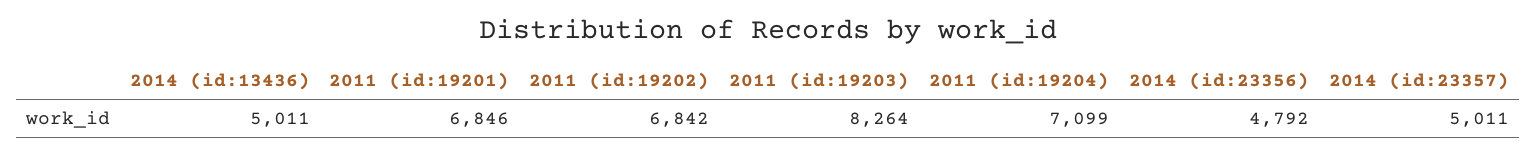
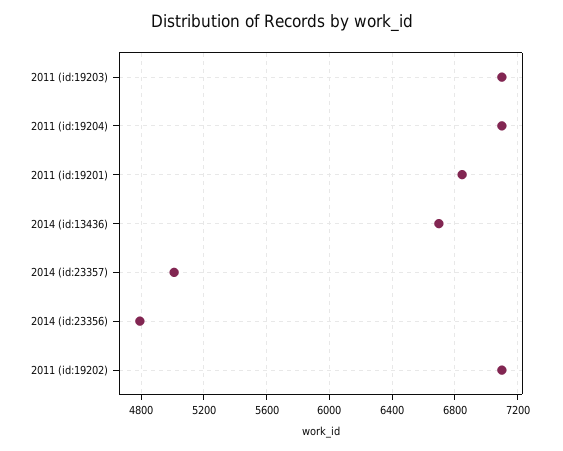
2014 (id:13436): 5011 -> 6700
2011 (id:19202): 6842 -> 7100
2011 (id:19203): 8264 -> 7100

